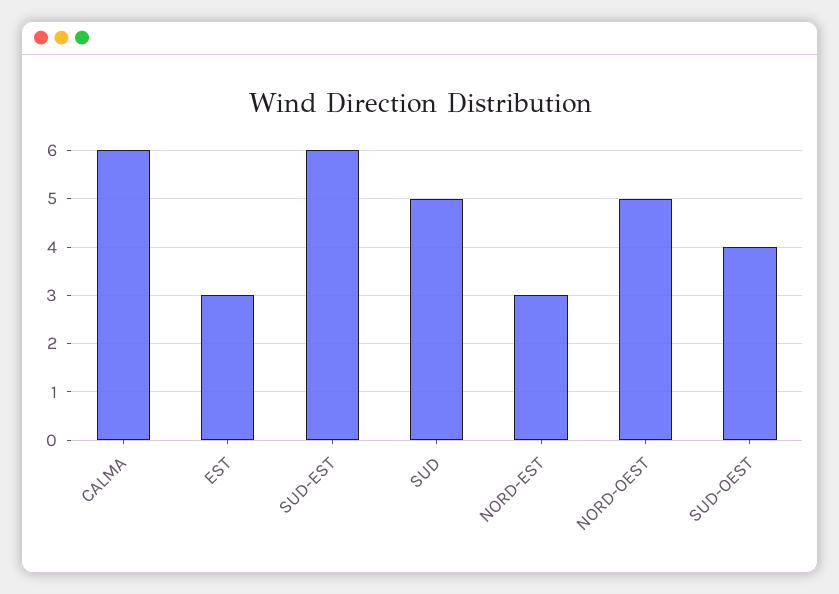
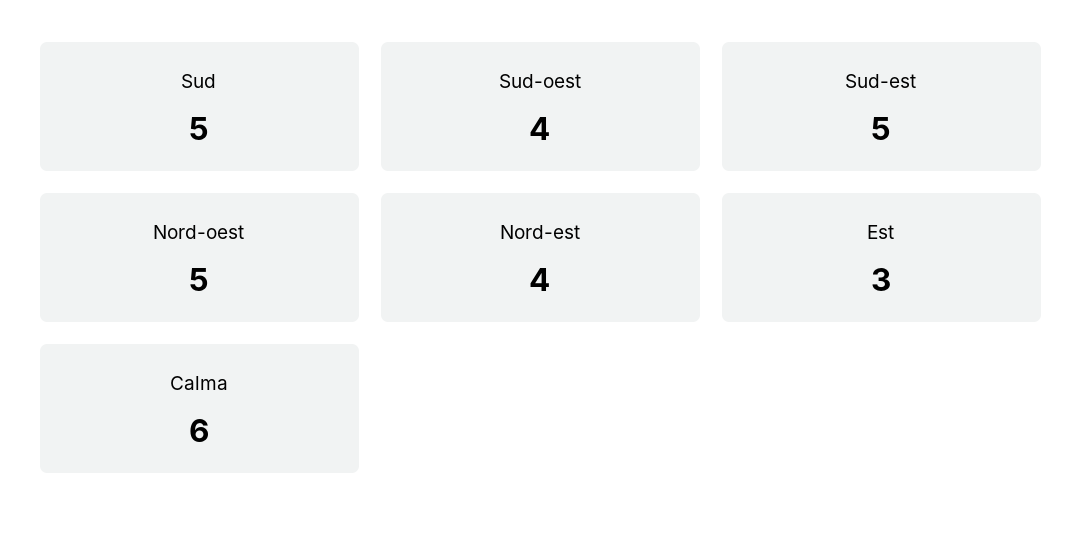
SUD-EST: 6 -> 5
NORD-EST: 3 -> 4

